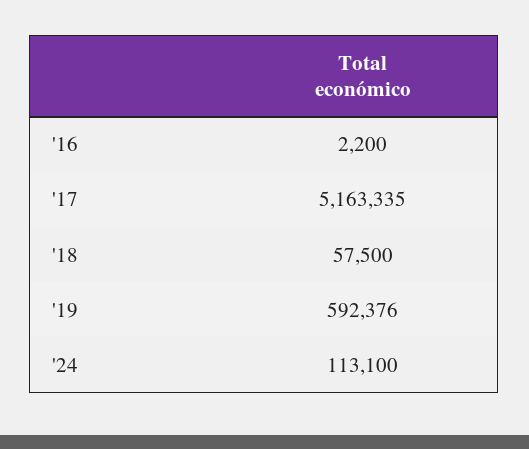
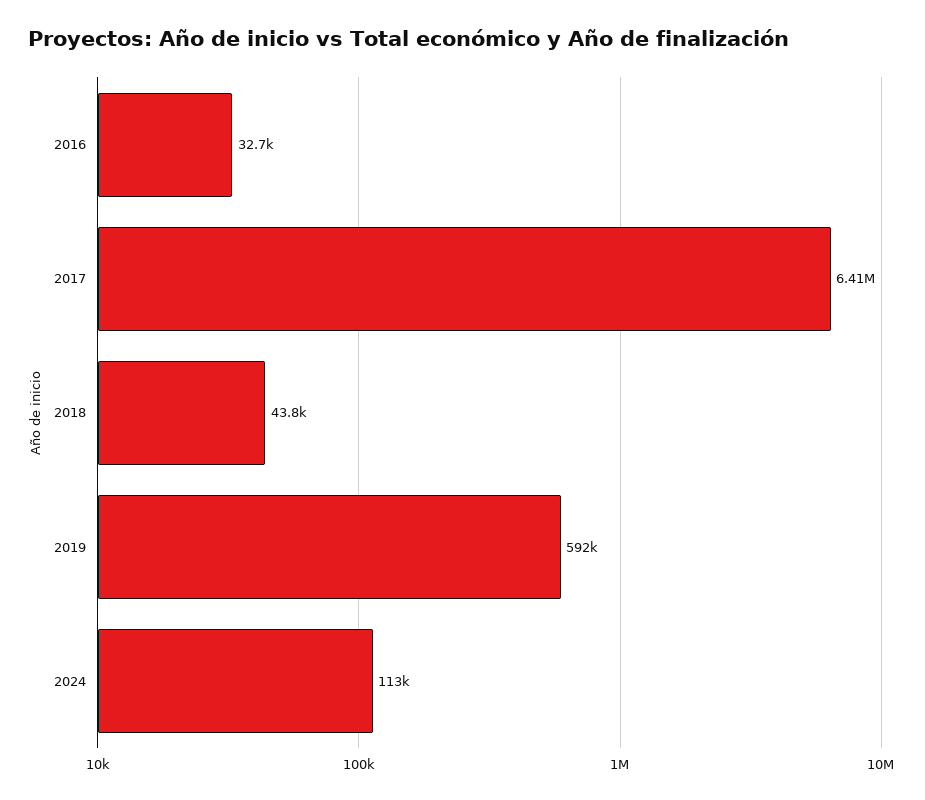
'16: 2200 -> 32700
'17: 5163335 -> 6410000
'18: 57500 -> 43800

